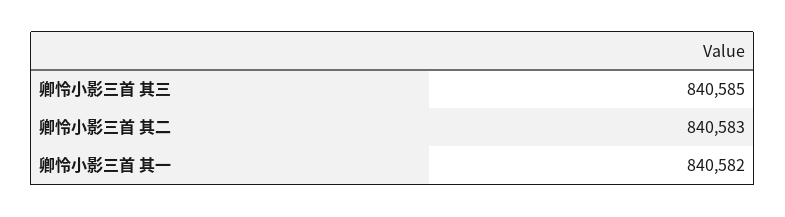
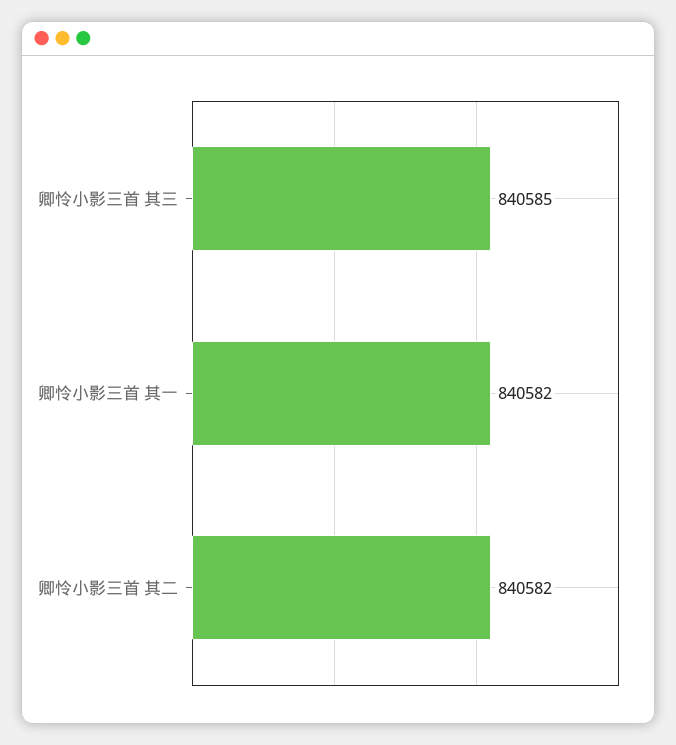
卿怜小影三首 其二: 840583 -> 840582

